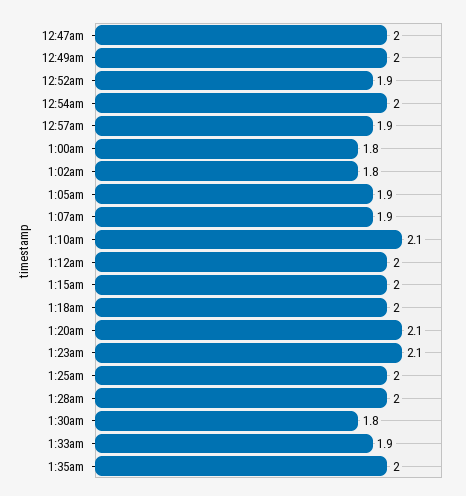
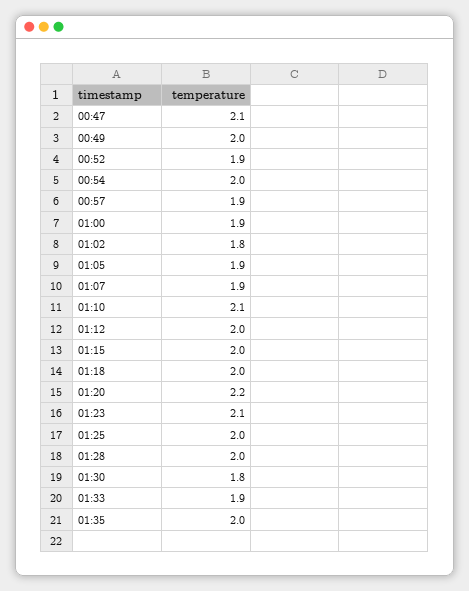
12:47am: 2 -> 2.1
1:00am: 1.8 -> 1.9
1:20am: 2.1 -> 2.2

